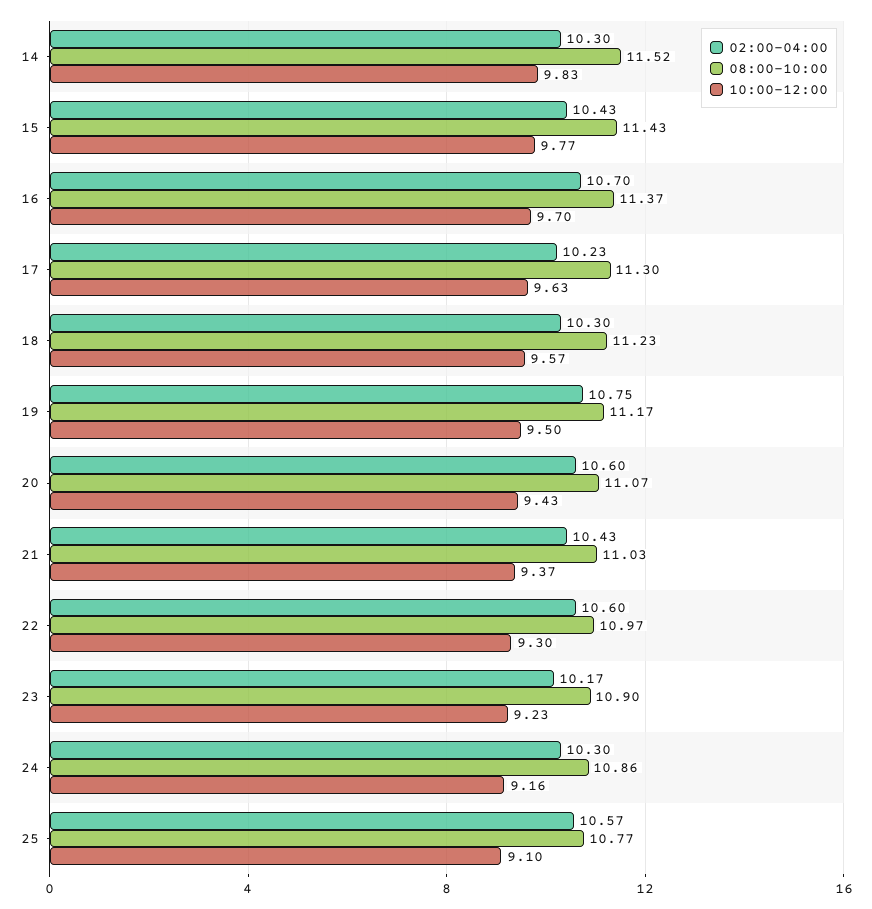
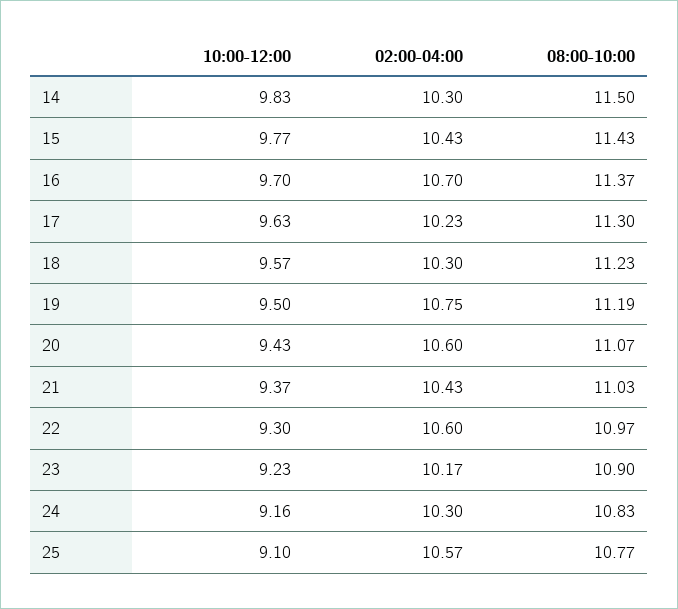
08:00-10:00, 14: 11.52 -> 11.5
08:00-10:00, 19: 11.17 -> 11.19
08:00-10:00, 24: 10.86 -> 10.83

